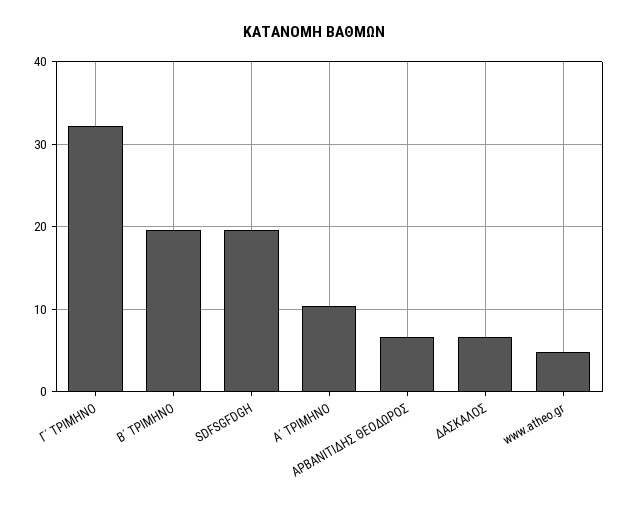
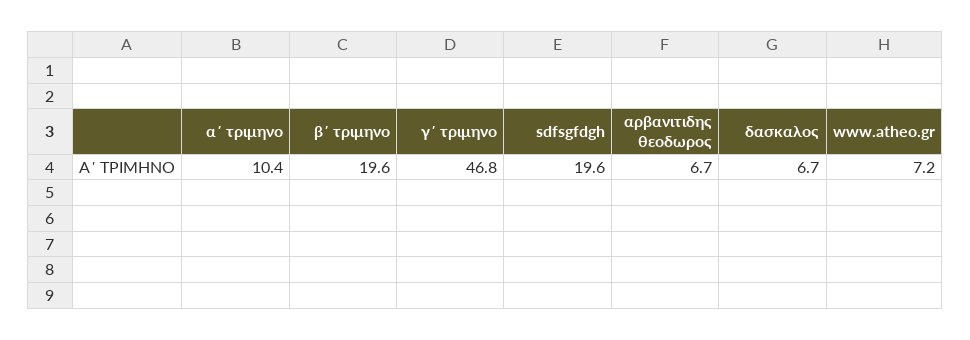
Γ΄ ΤΡΙΜΗΝΟ: 32 -> 46.8
www.atheo.gr: 5 -> 7.2

